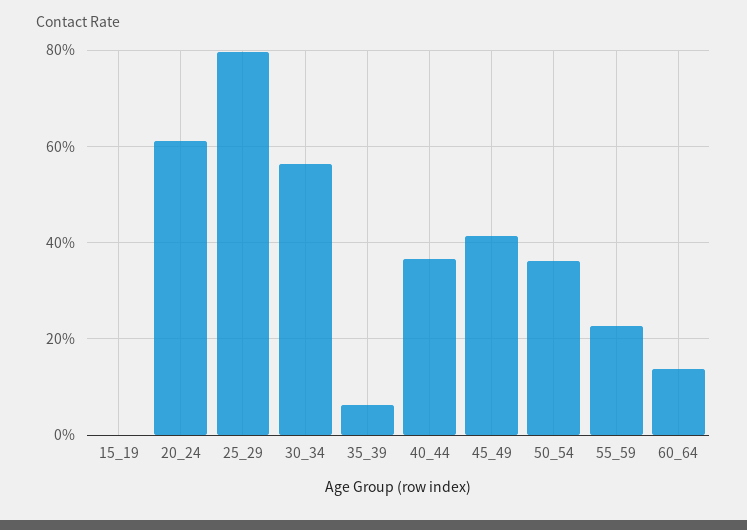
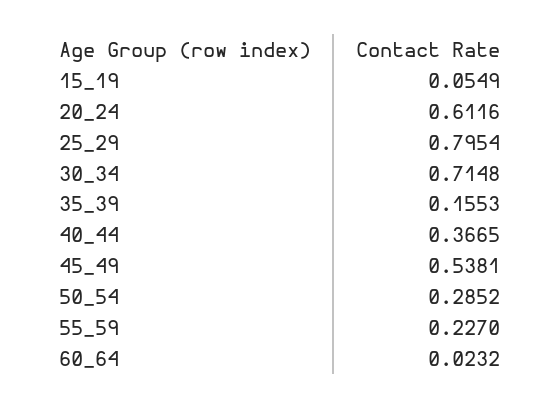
15_19: 0 -> 0.0549
30_34: 0.56 -> 0.7148
35_39: 0.06 -> 0.1553
45_49: 0.42 -> 0.5381
50_54: 0.36 -> 0.2852
60_64: 0.14 -> 0.0232

